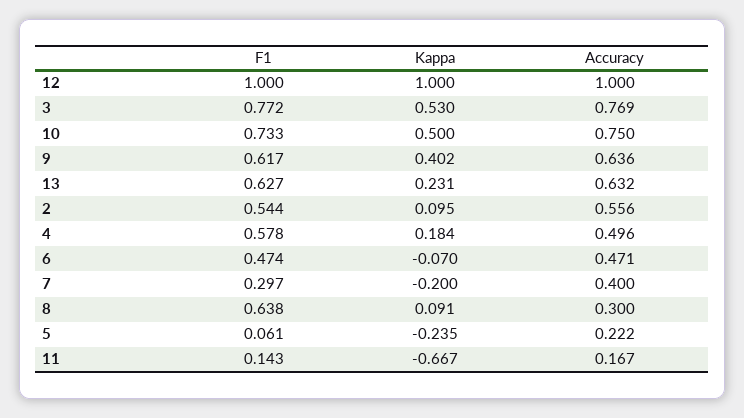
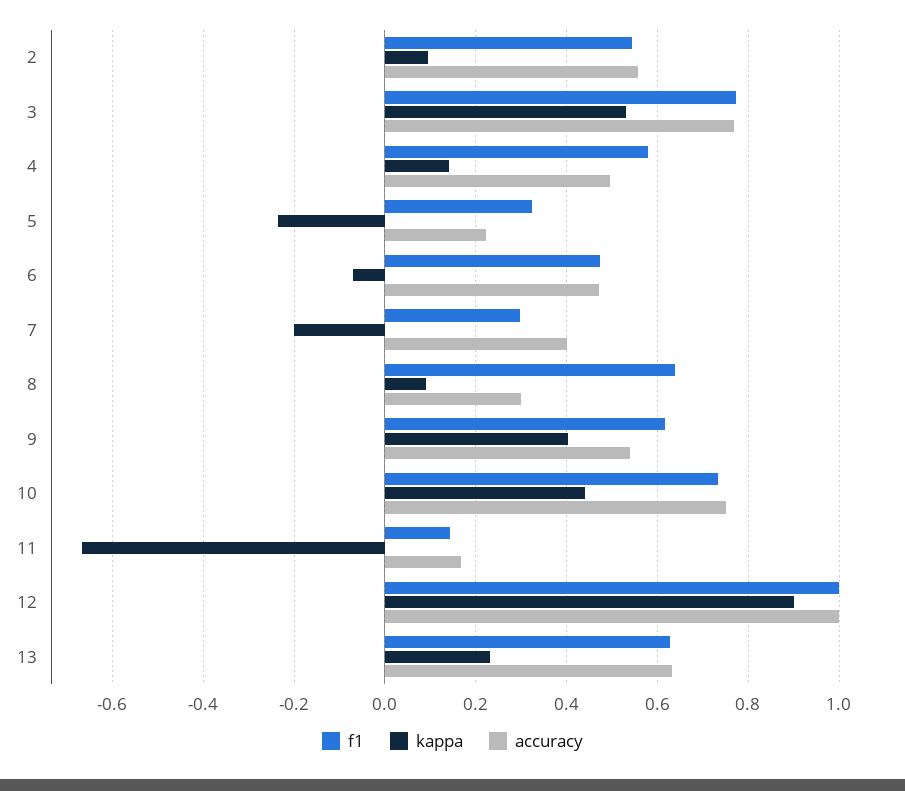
Kappa, 12: 1 -> 0.9
Kappa, 10: 0.5 -> 0.44
Accuracy, 9: 0.636 -> 0.54
Kappa, 4: 0.184 -> 0.14
F1, 5: 0.061 -> 0.32

